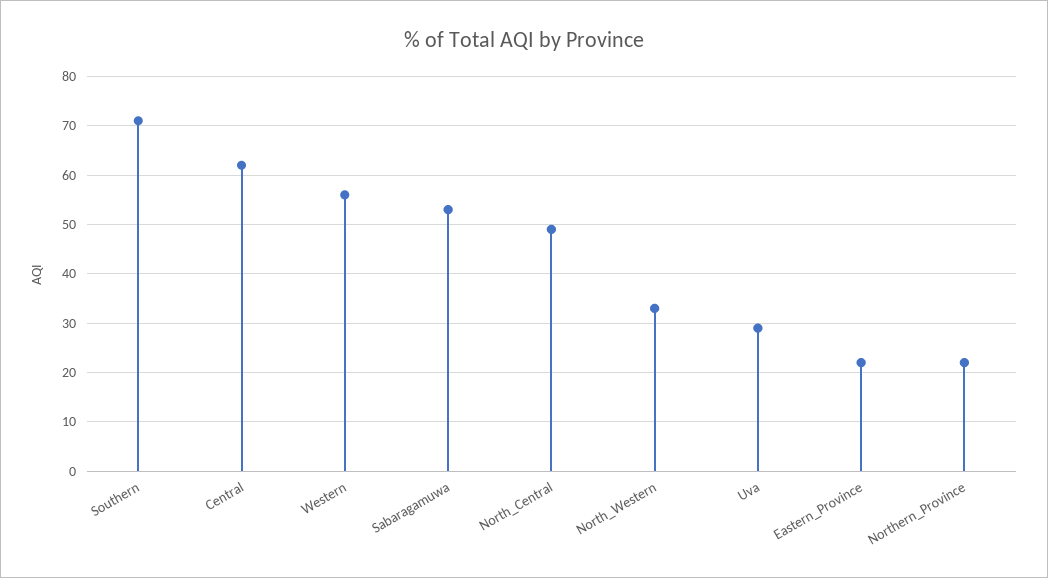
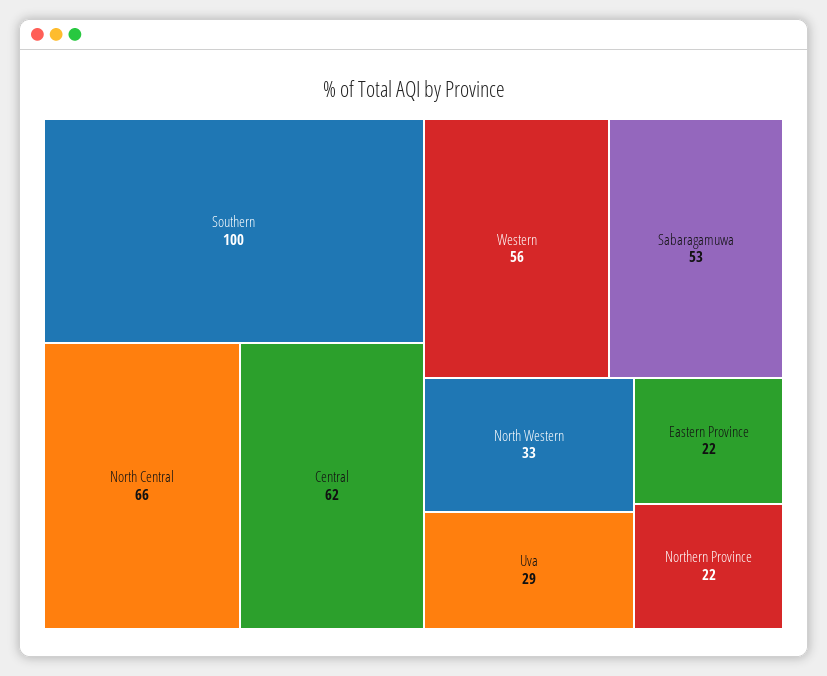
Southern: 70 -> 100
North_Central: 50 -> 66

